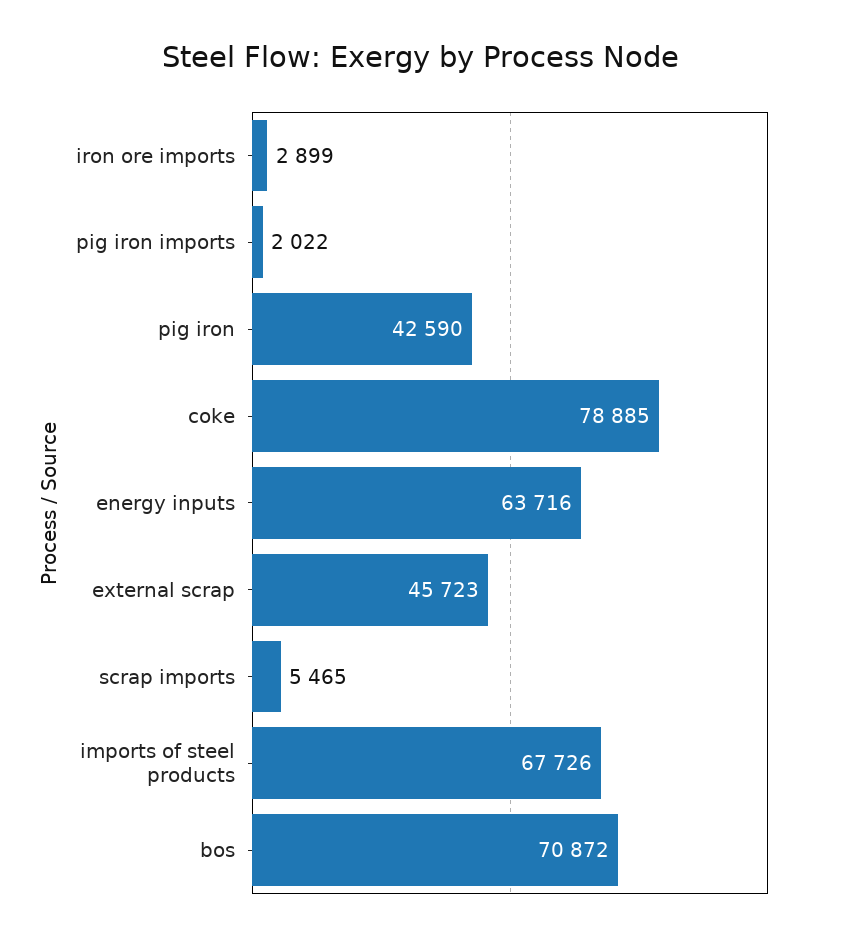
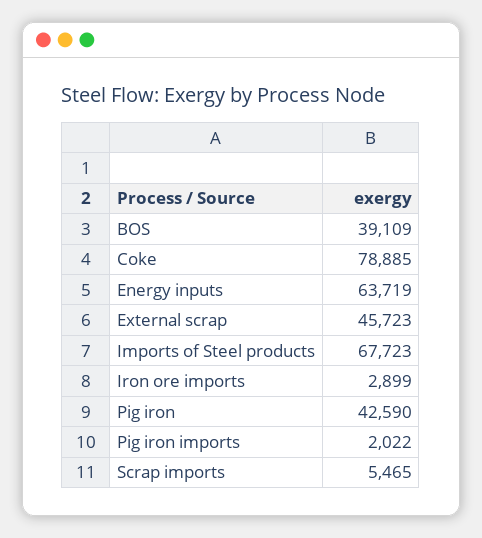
energy inputs: 63716 -> 63719
imports of steel products: 67726 -> 67723
bos: 70872 -> 39109

